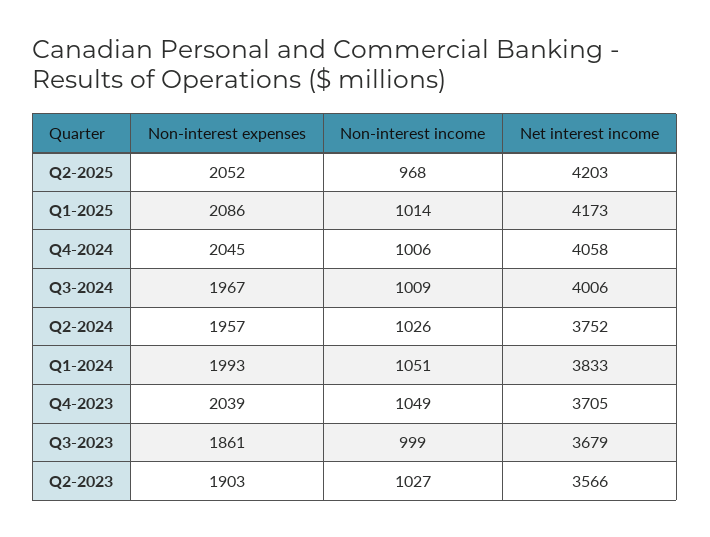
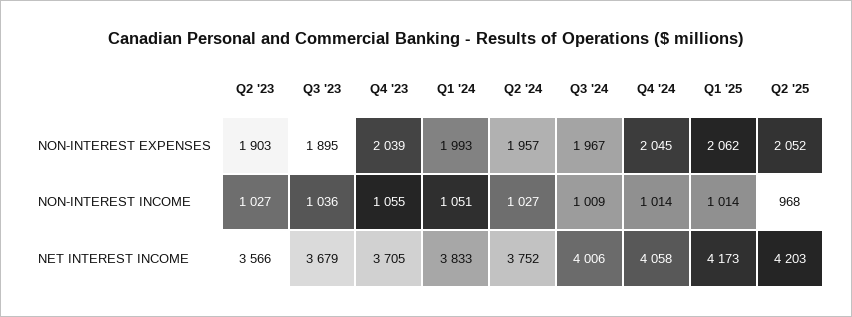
Non-interest expenses, Q1-2025: 2086 -> 2062
Non-interest income, Q4-2024: 1006 -> 1014
Non-interest income, Q2-2024: 1026 -> 1027
Non-interest income, Q4-2023: 1049 -> 1055
Non-interest expenses, Q3-2023: 1861 -> 1895
Non-interest income, Q3-2023: 999 -> 1036

